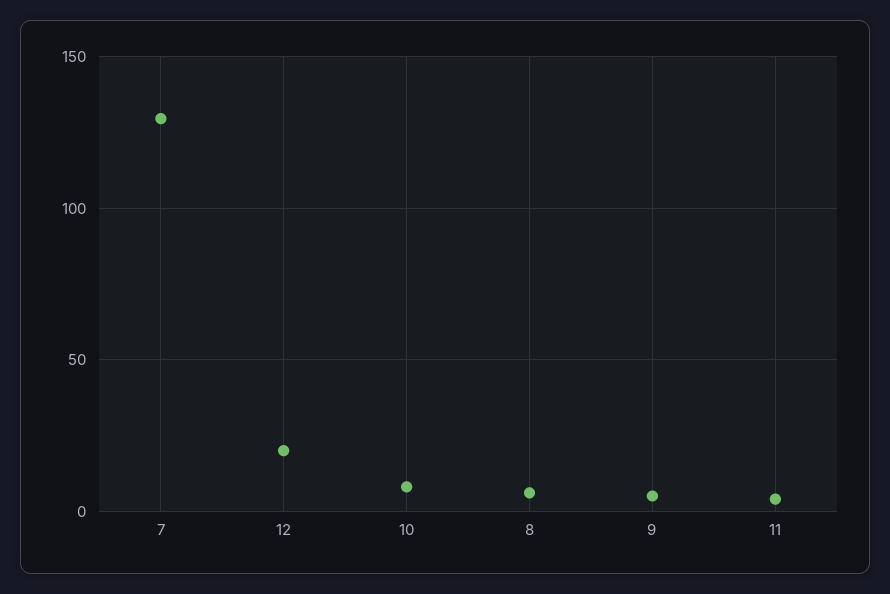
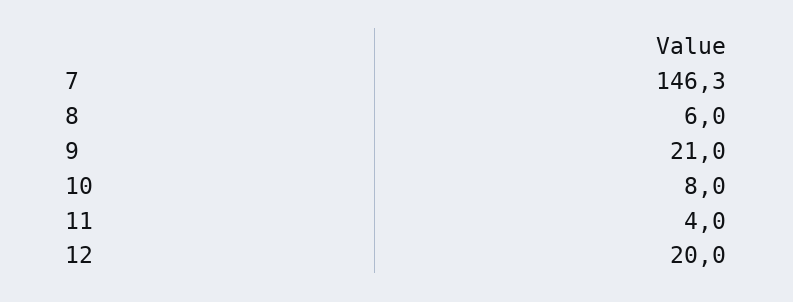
7: 130 -> 146.3
9: 5 -> 21

